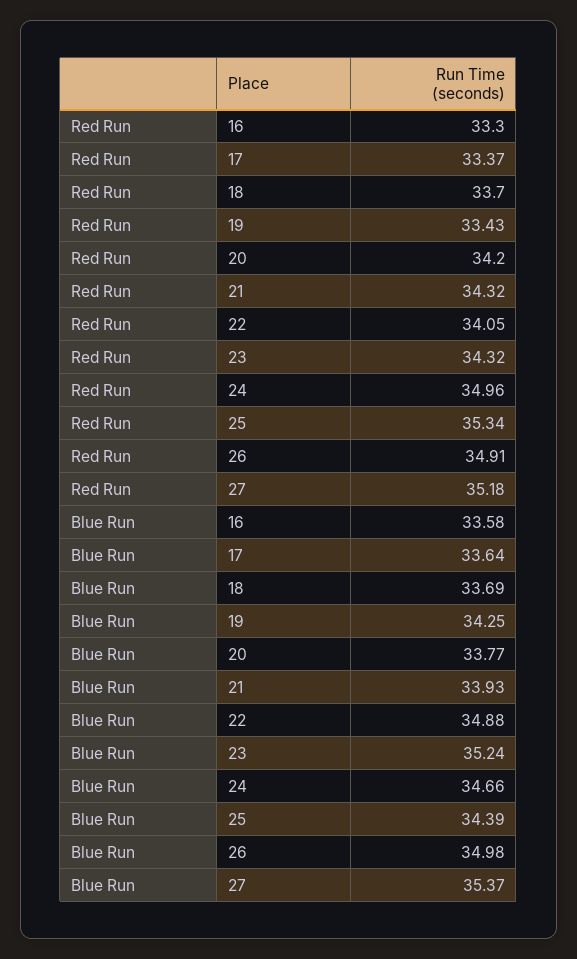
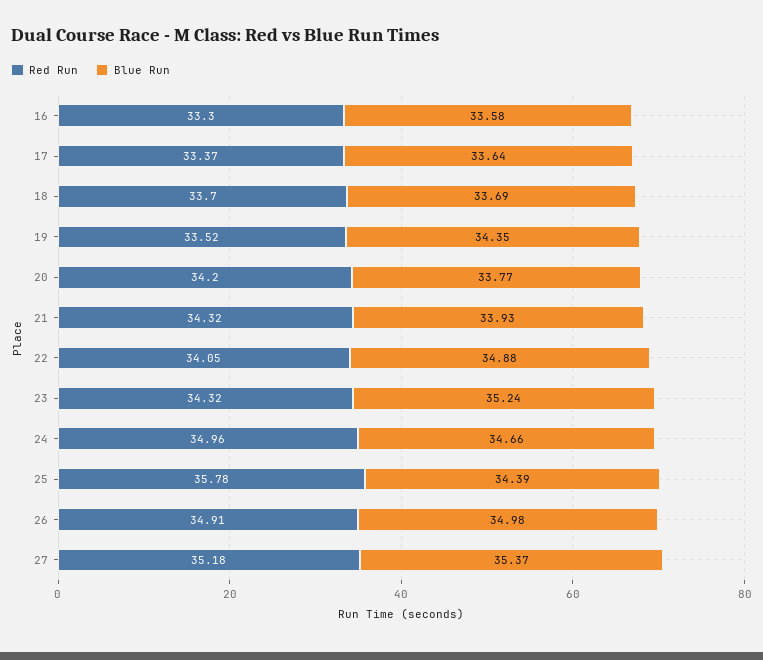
Red Run, 19: 33.43 -> 33.52
Red Run, 25: 35.34 -> 35.78
Blue Run, 19: 34.25 -> 34.35

